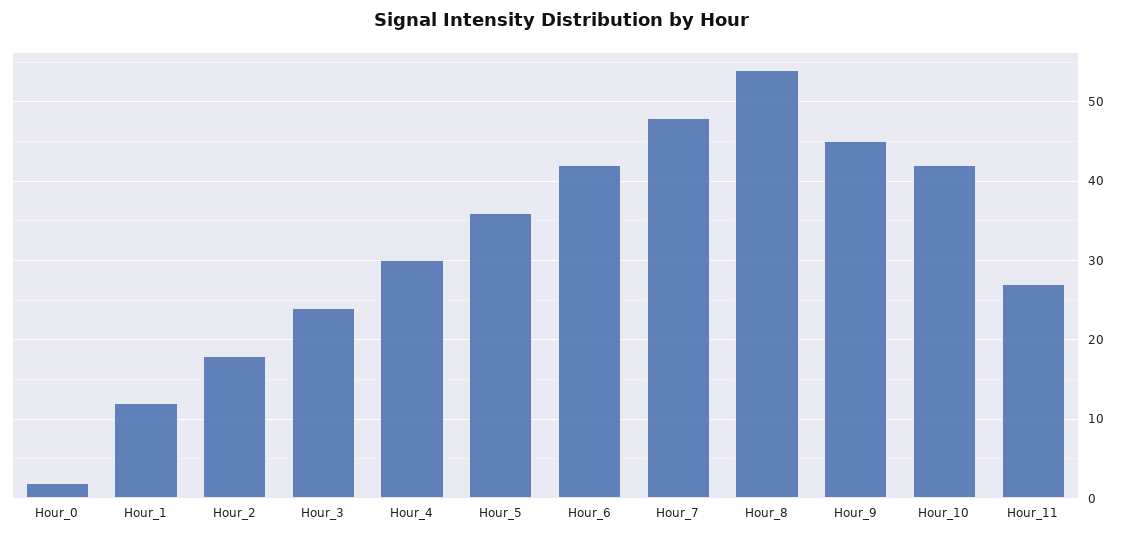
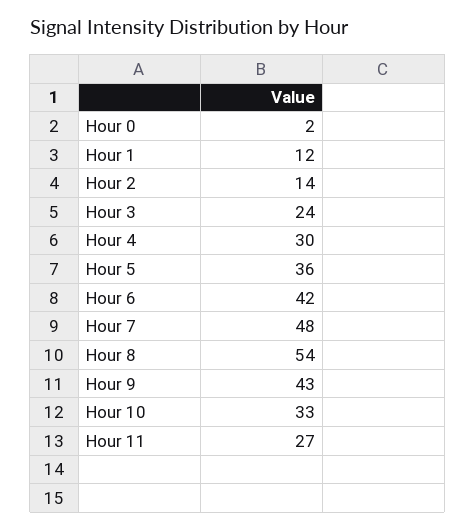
Hour_2: 18 -> 14
Hour_9: 45 -> 43
Hour_10: 42 -> 33

